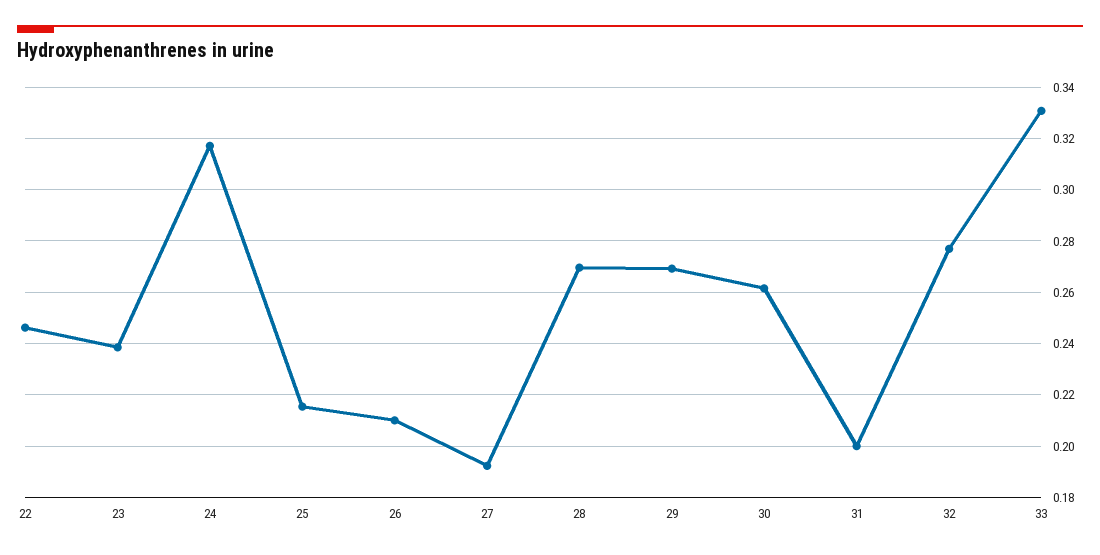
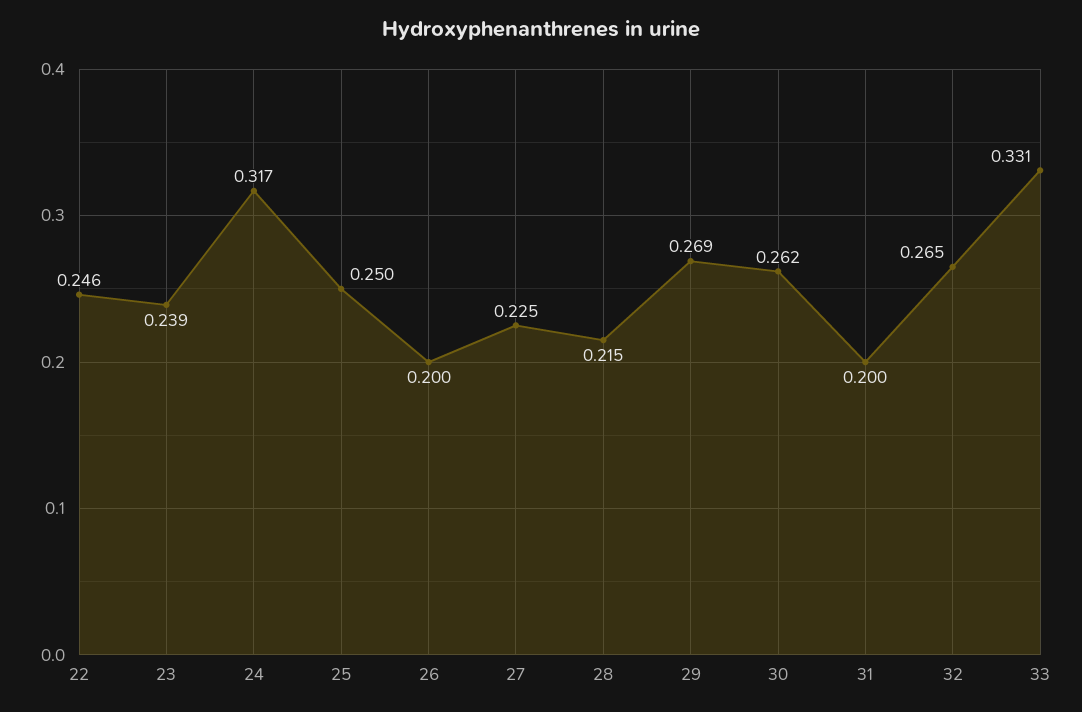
25: 0.215 -> 0.25
26: 0.21 -> 0.2
27: 0.1925 -> 0.225
28: 0.27 -> 0.215
32: 0.2775 -> 0.265

